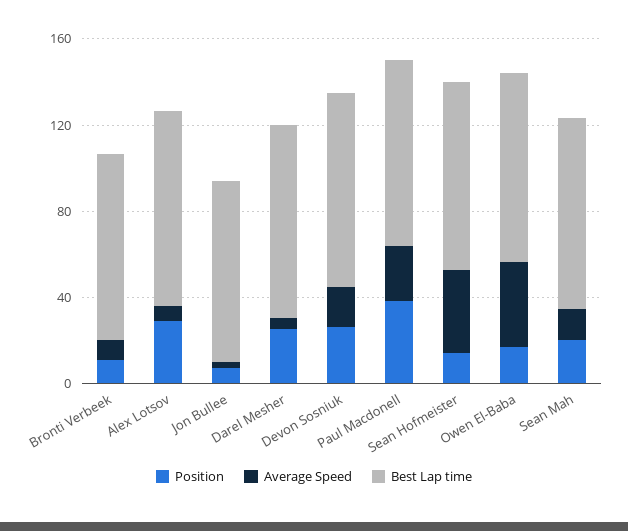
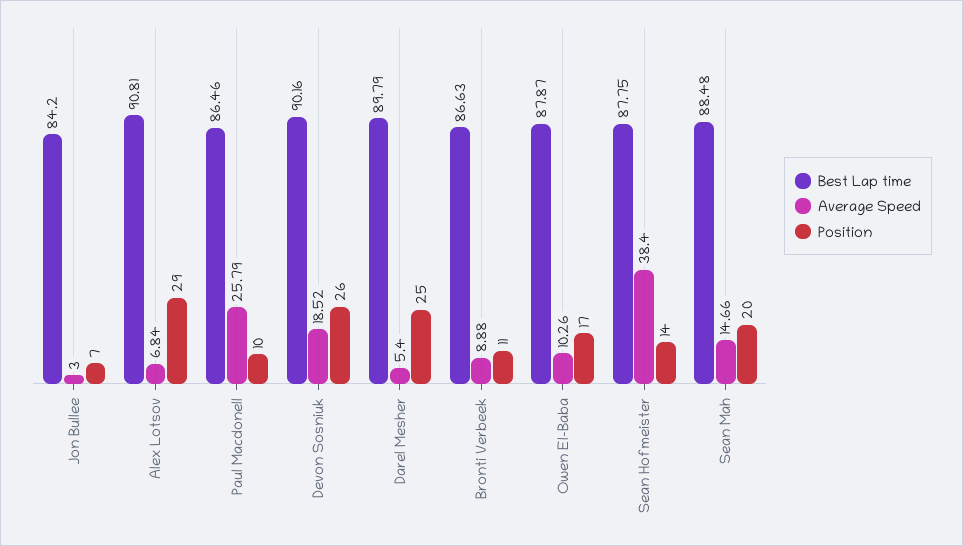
Position, Paul Macdonell: 40 -> 10
Average Speed, Owen El-Baba: 40 -> 10.26

